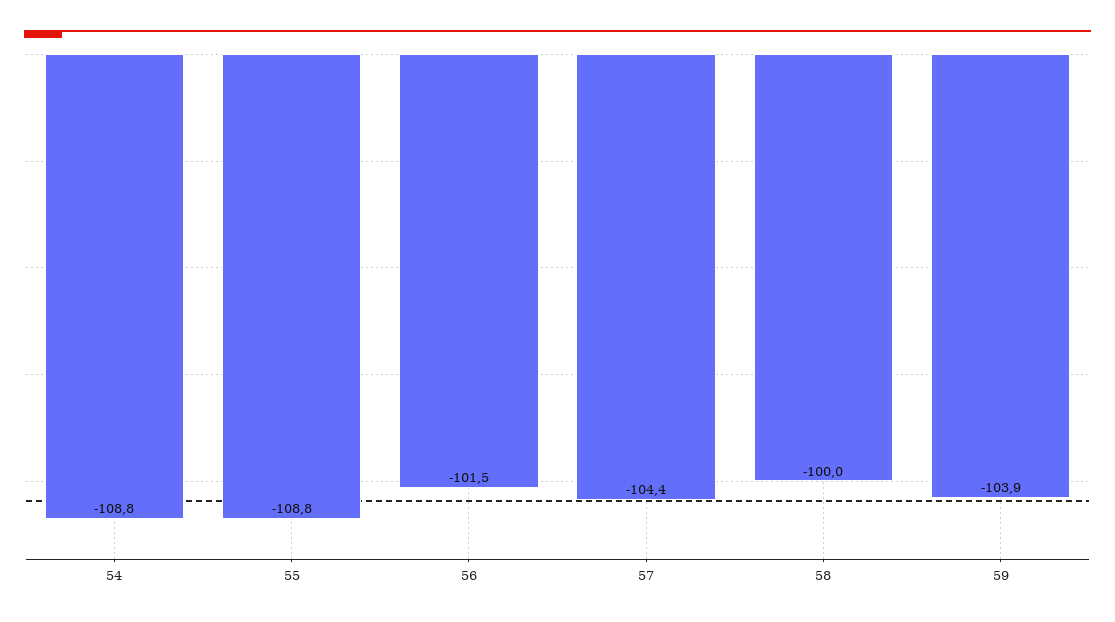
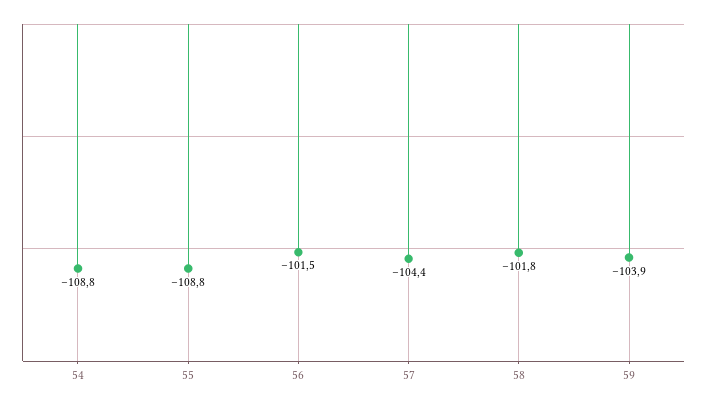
58: -100 -> -101.8

